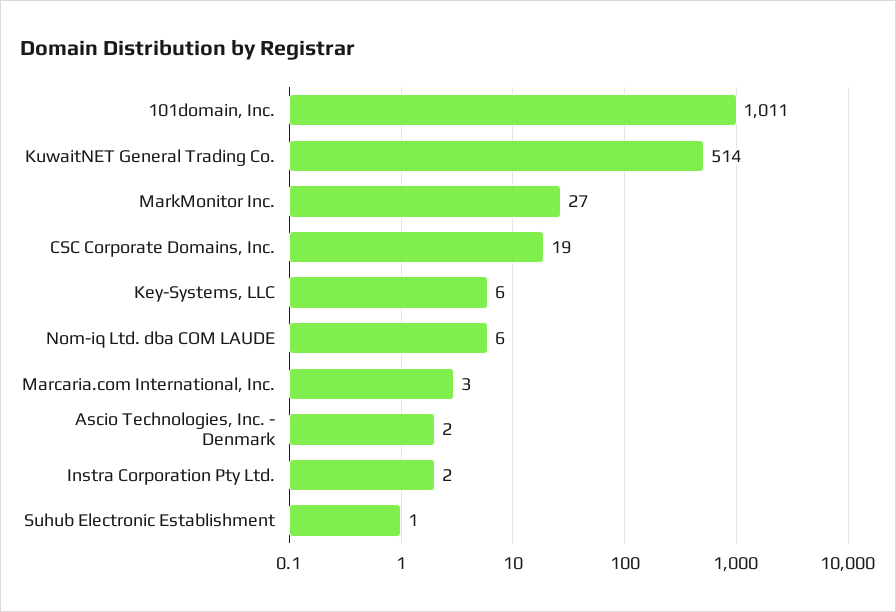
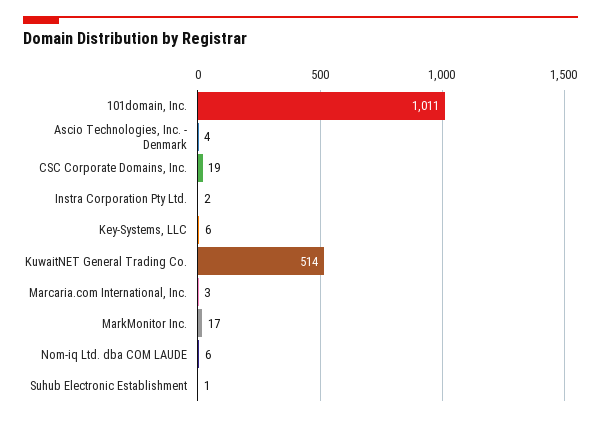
MarkMonitor Inc.: 27 -> 17
Ascio Technologies, Inc. - Denmark: 2 -> 4

